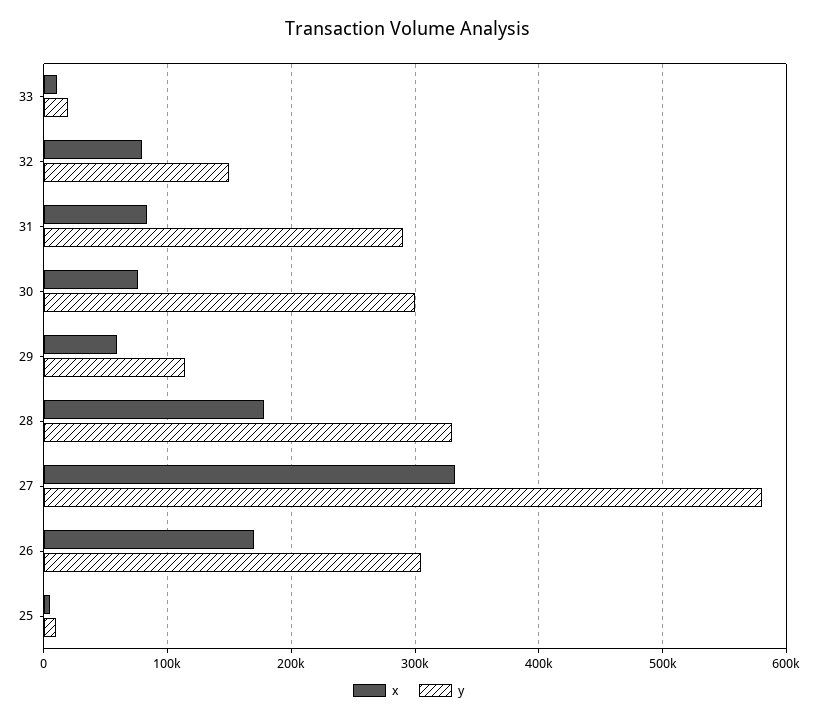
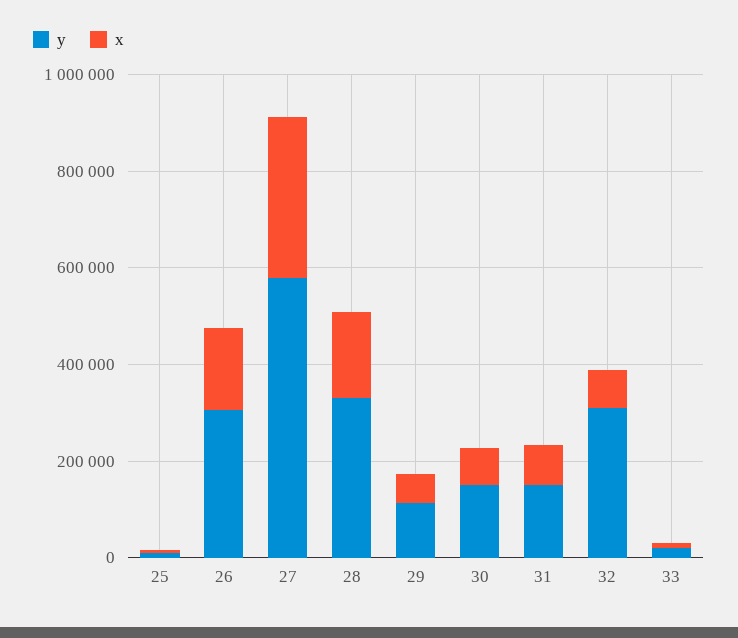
y, 32: 150000 -> 300000
y, 31: 290000 -> 150000
y, 30: 300000 -> 150000

